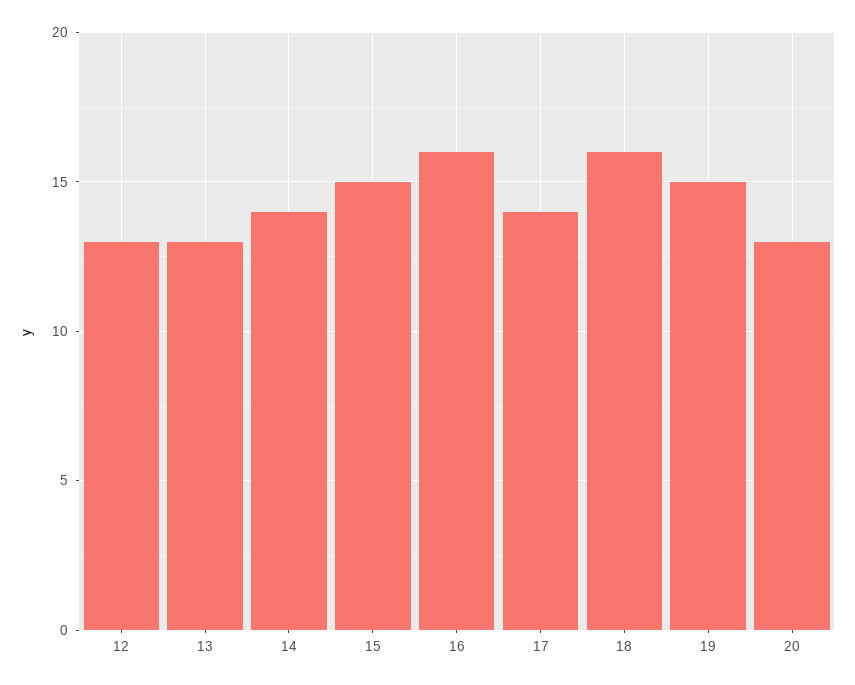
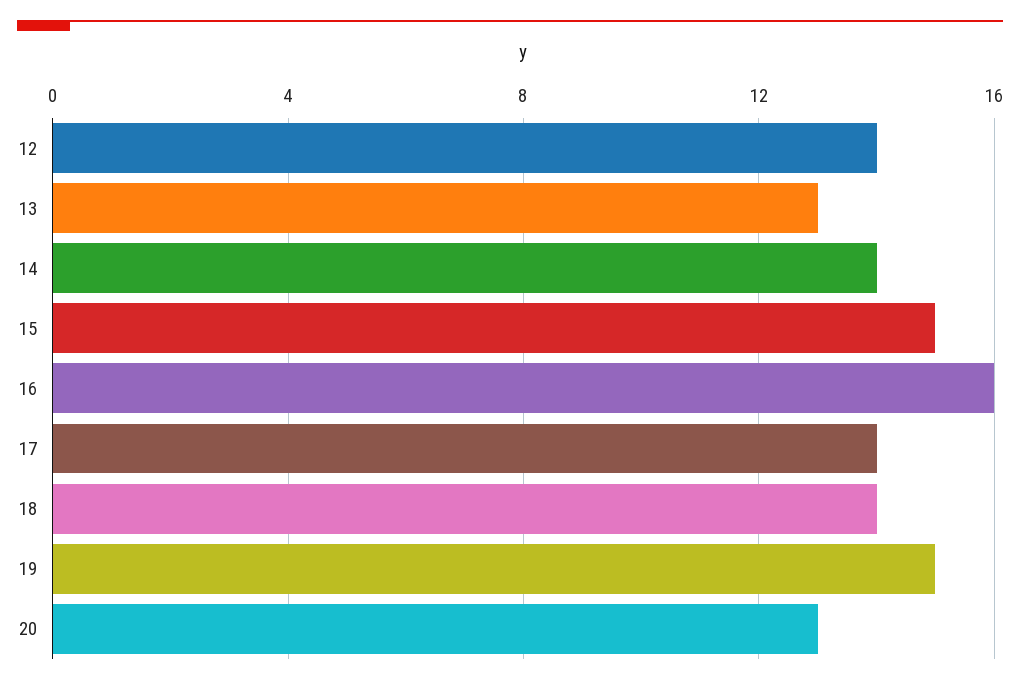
12: 13 -> 14
18: 16 -> 14

